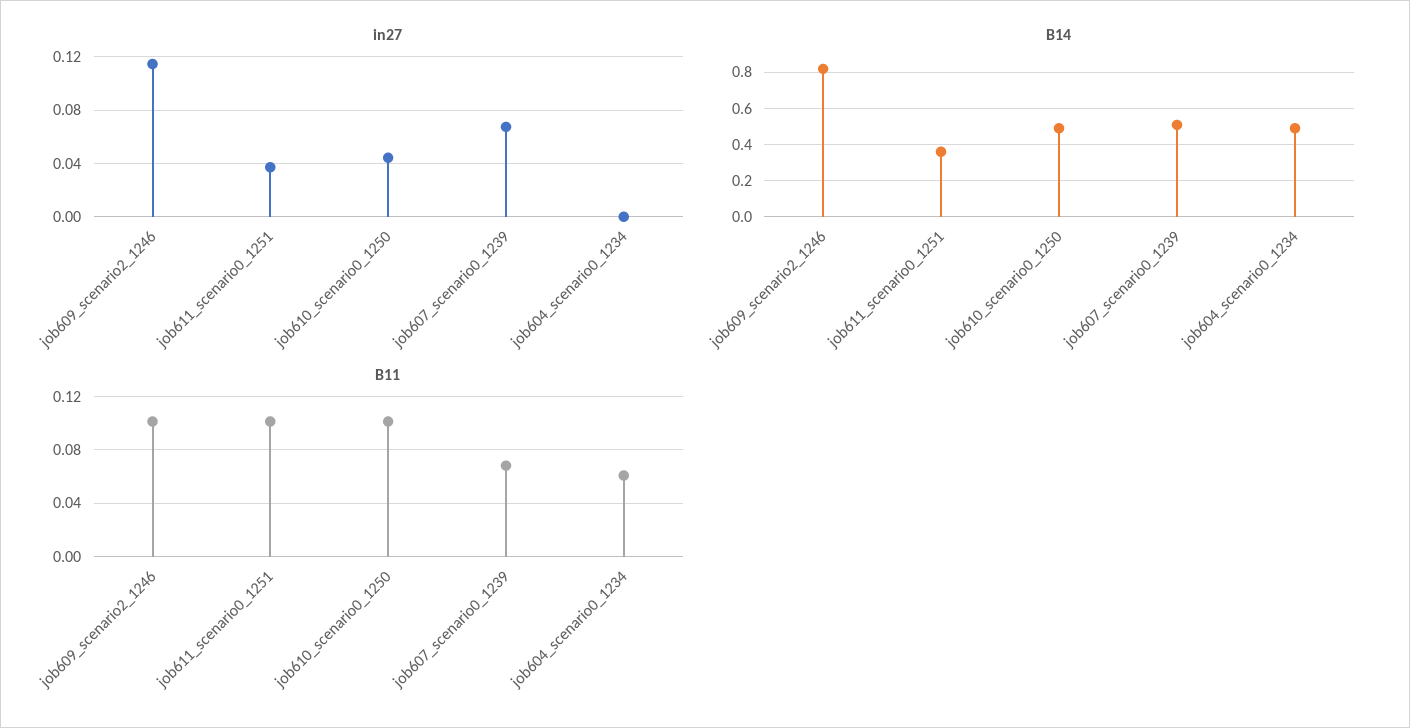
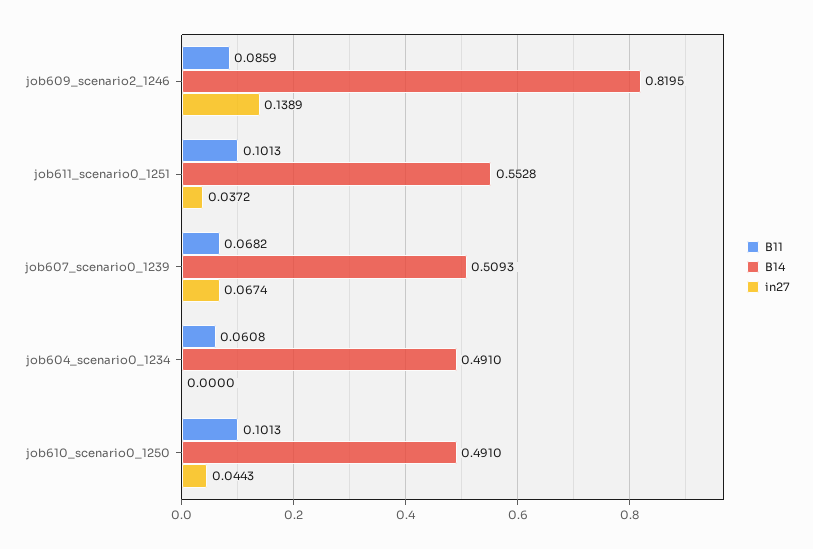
in27, job609_scenario2_1246: 0.115 -> 0.1389
B14, job611_scenario0_1251: 0.35 -> 0.5528
B11, job609_scenario2_1246: 0.1 -> 0.0859

